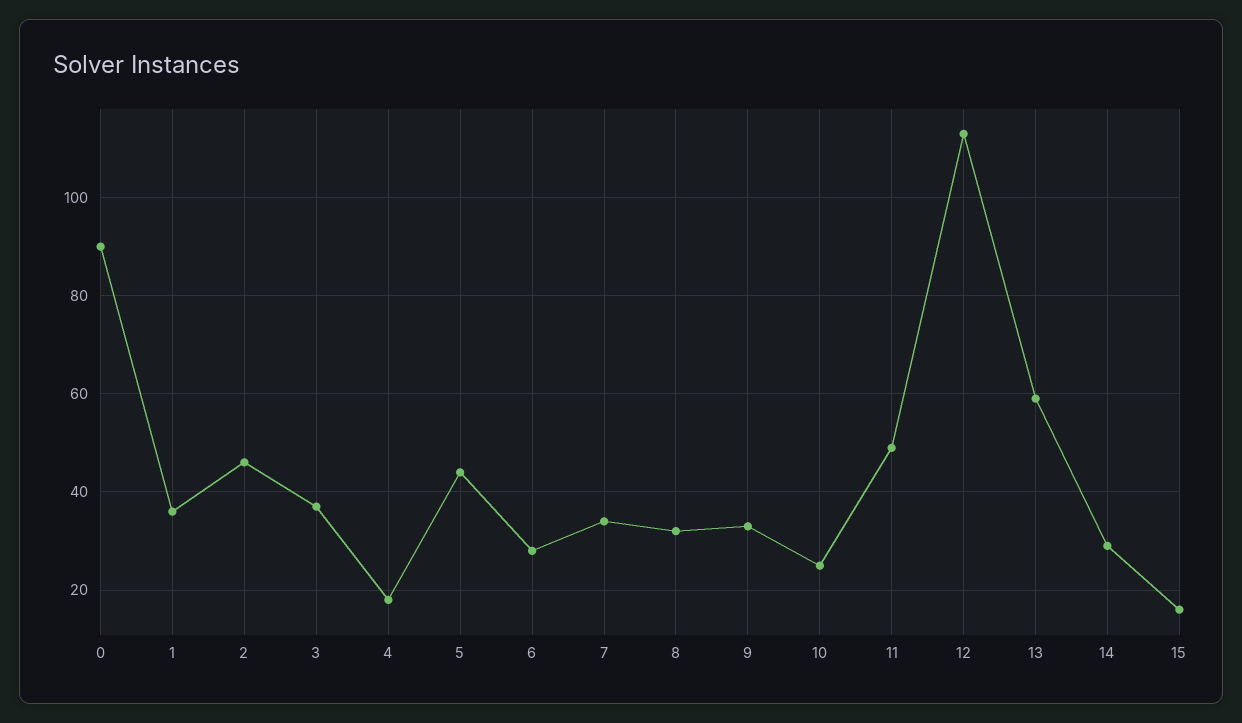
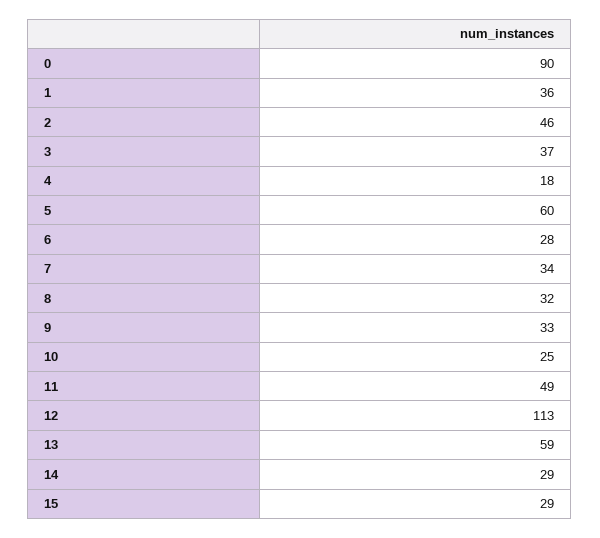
5: 45 -> 60
15: 15 -> 29

